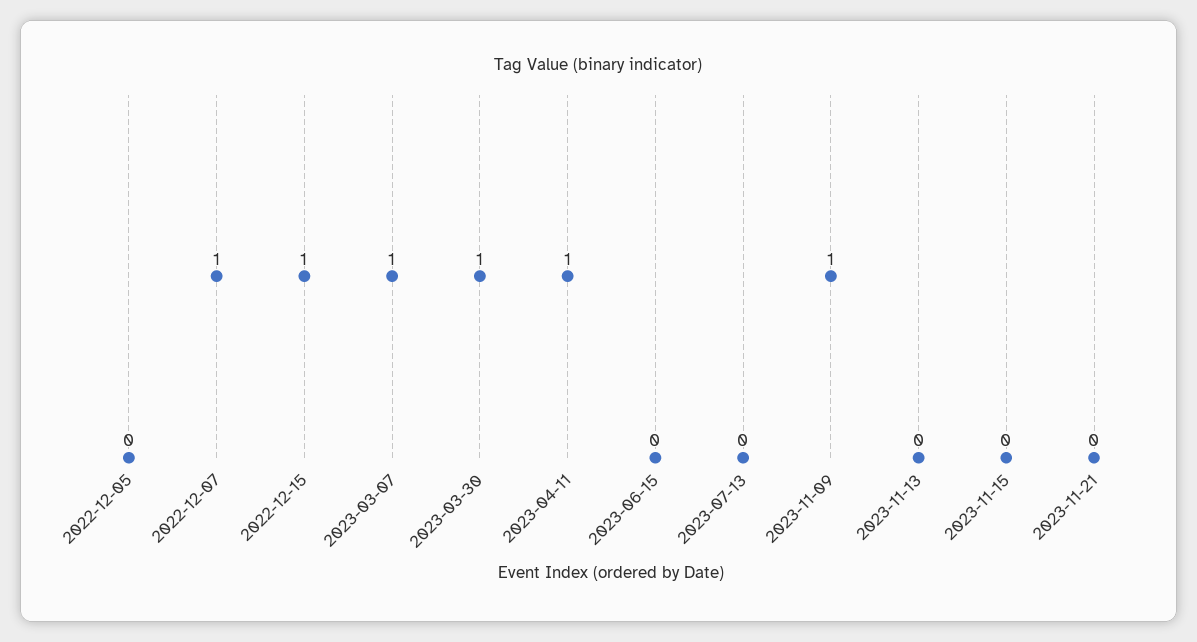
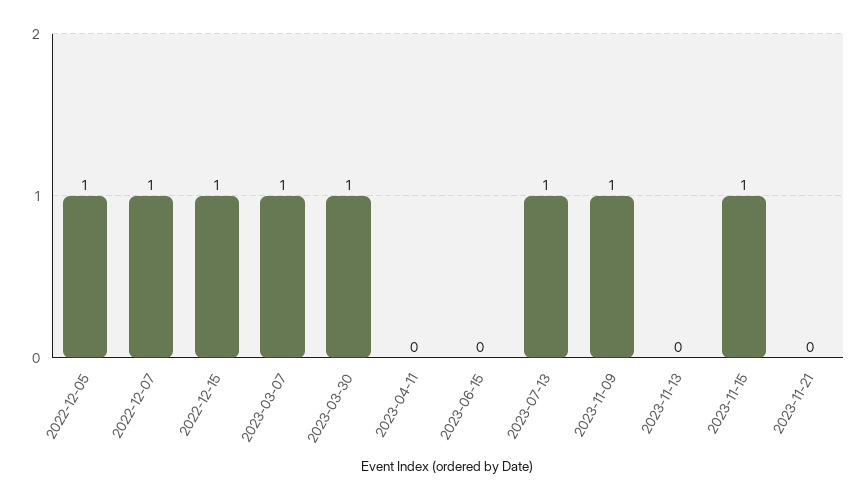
2022-12-05: 0 -> 1
2023-04-11: 1 -> 0
2023-07-13: 0 -> 1
2023-11-15: 0 -> 1

